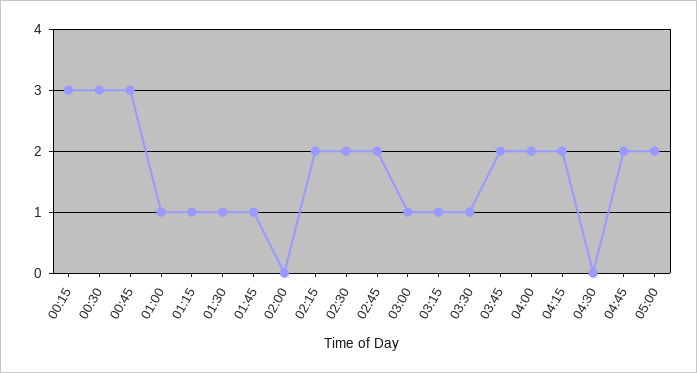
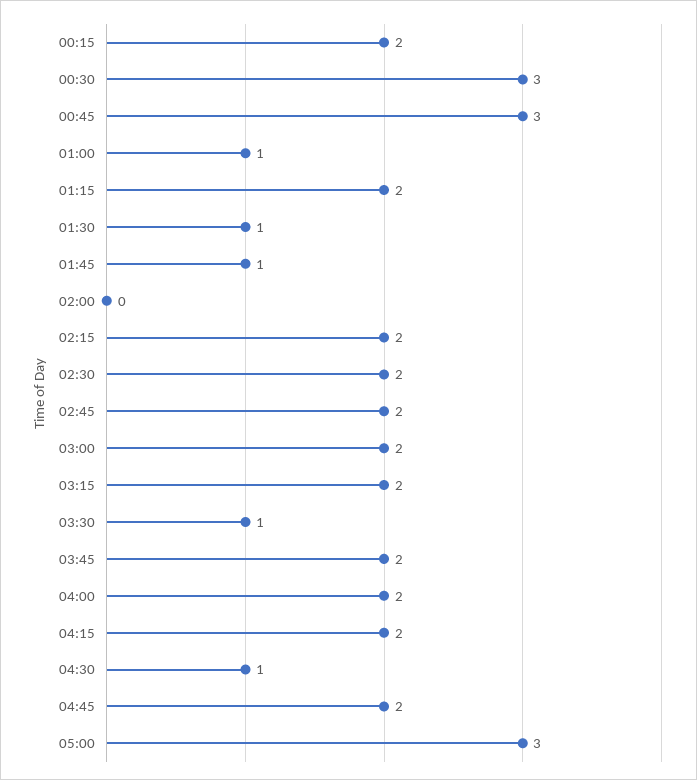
00:15: 3 -> 2
01:15: 1 -> 2
03:00: 1 -> 2
03:15: 1 -> 2
04:30: 0 -> 1
05:00: 2 -> 3

